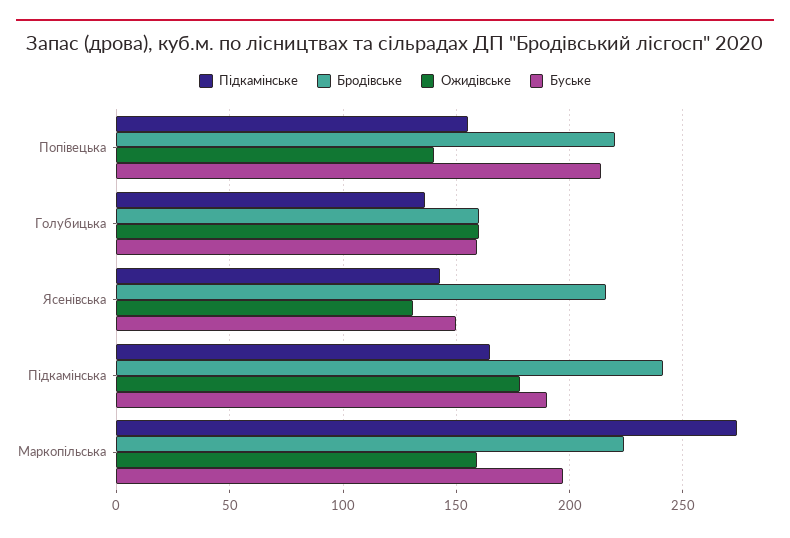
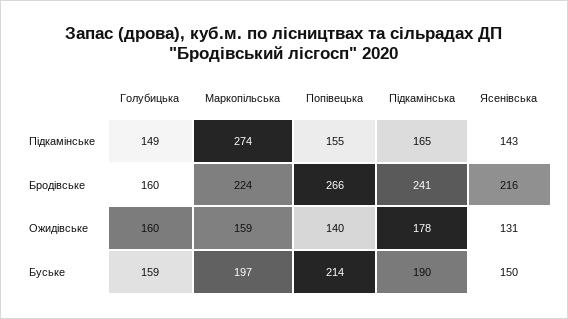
Бродівське, Попівецька: 220 -> 266
Підкамінське, Голубицька: 135 -> 149

